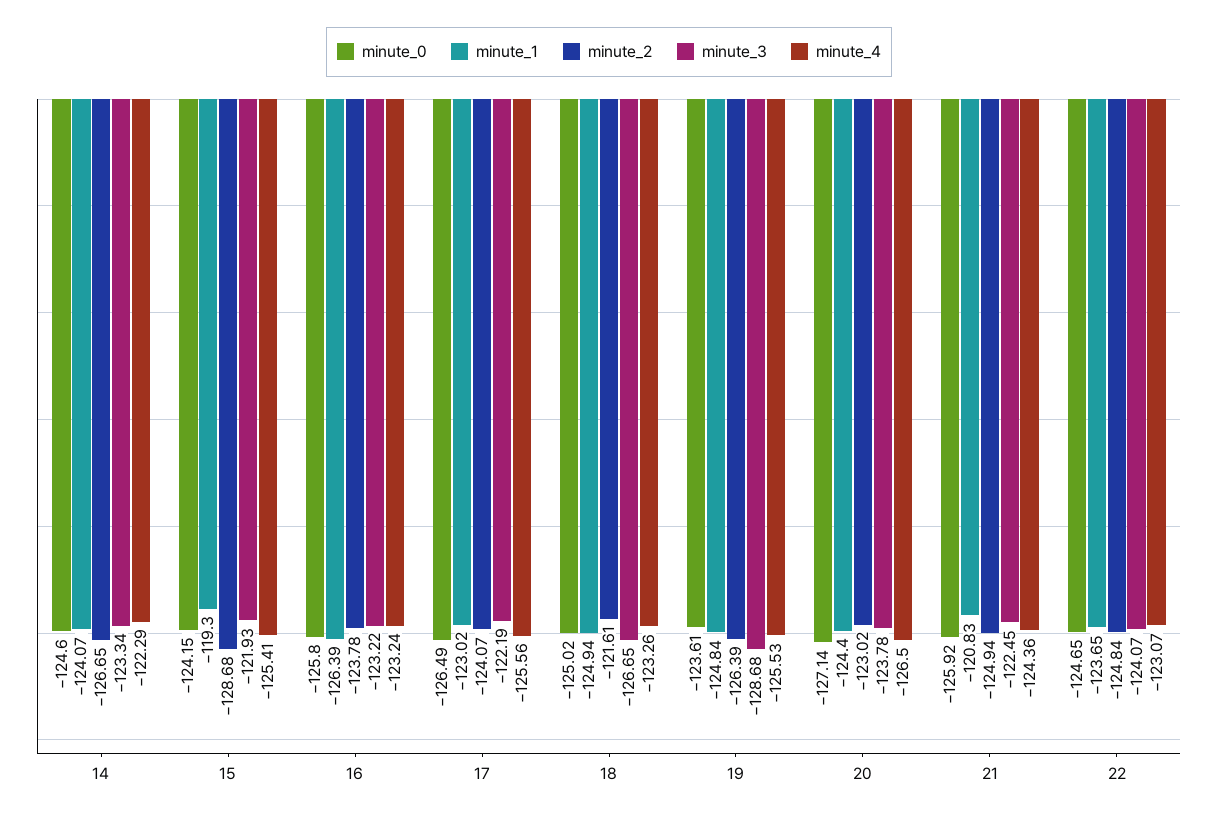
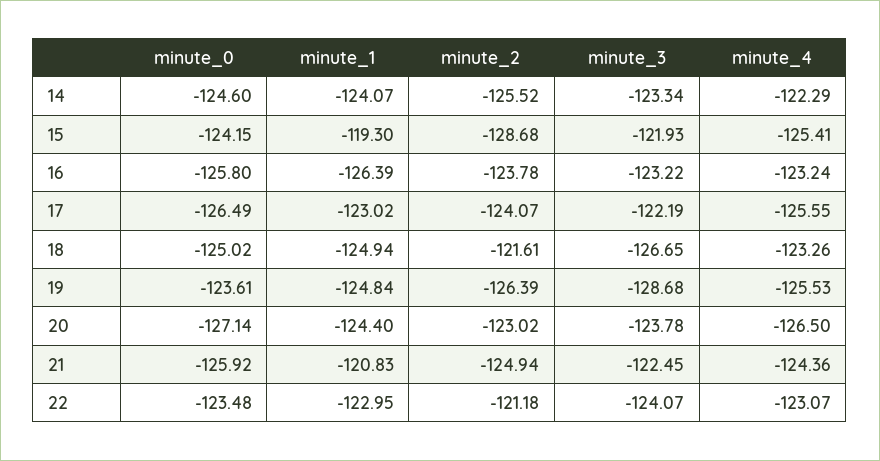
minute_2, 14: -126.65 -> -125.52
minute_4, 17: -125.56 -> -125.55
minute_0, 22: -124.65 -> -123.48
minute_1, 22: -123.65 -> -122.95
minute_2, 22: -124.84 -> -121.18

